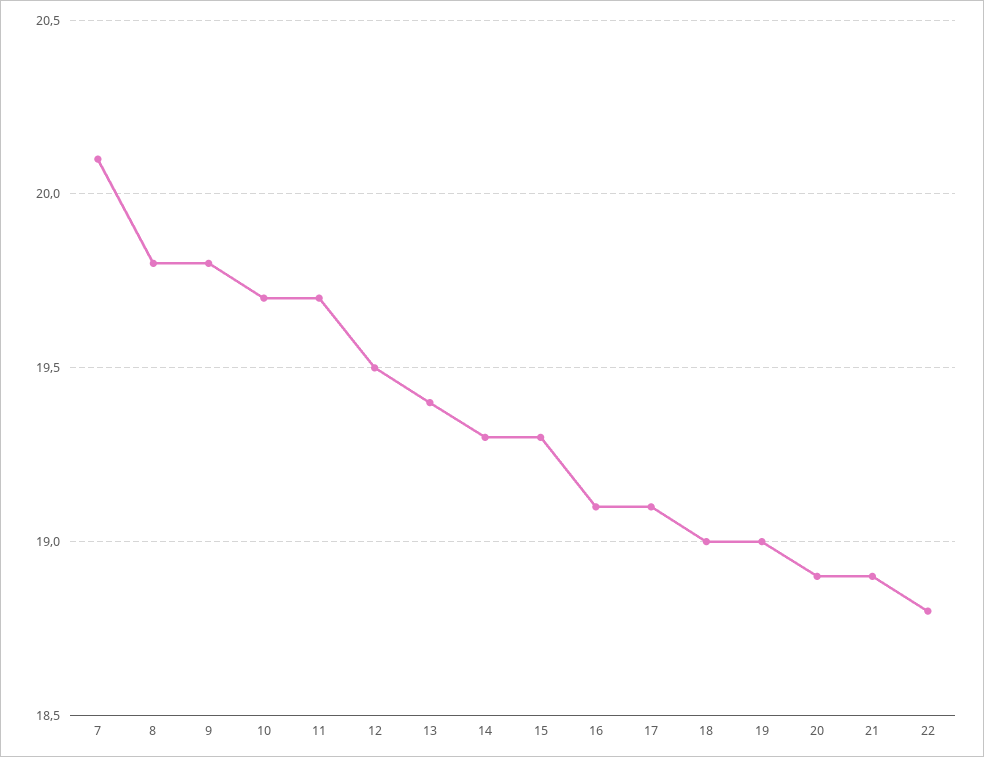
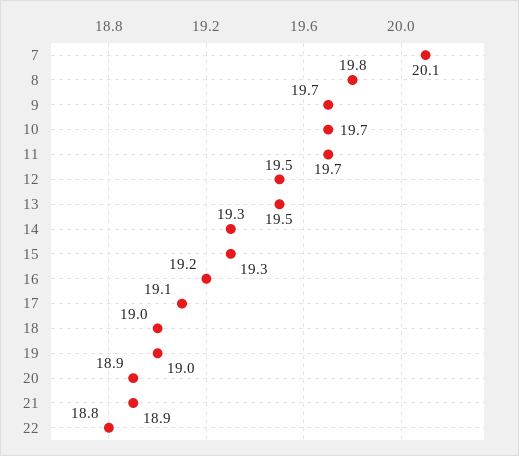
9: 19.8 -> 19.7
13: 19.4 -> 19.5
16: 19.1 -> 19.2

